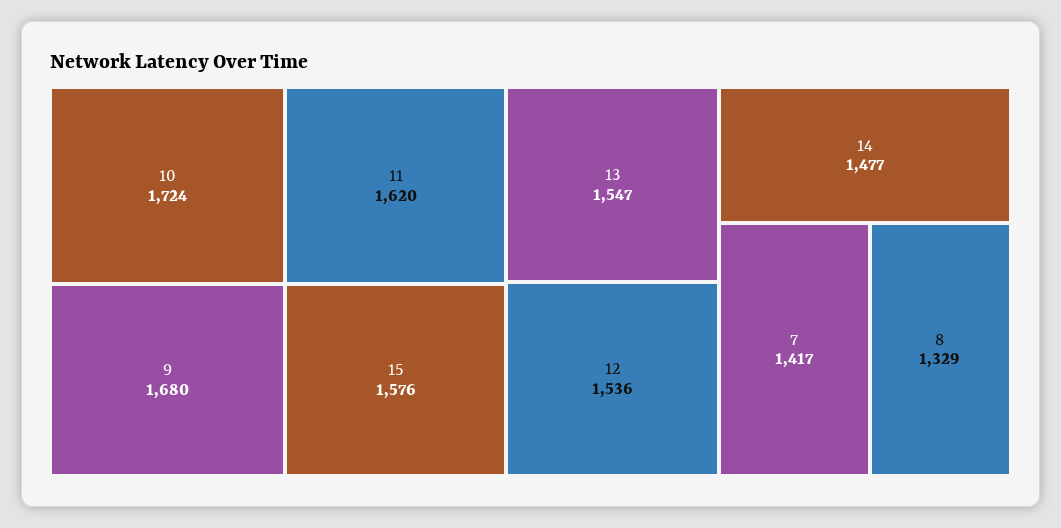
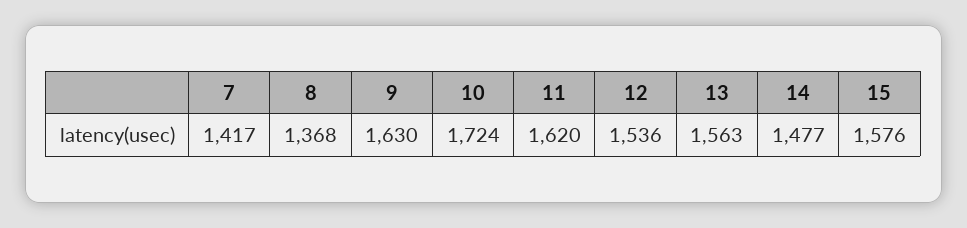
9: 1680 -> 1630
13: 1547 -> 1563
8: 1329 -> 1368

